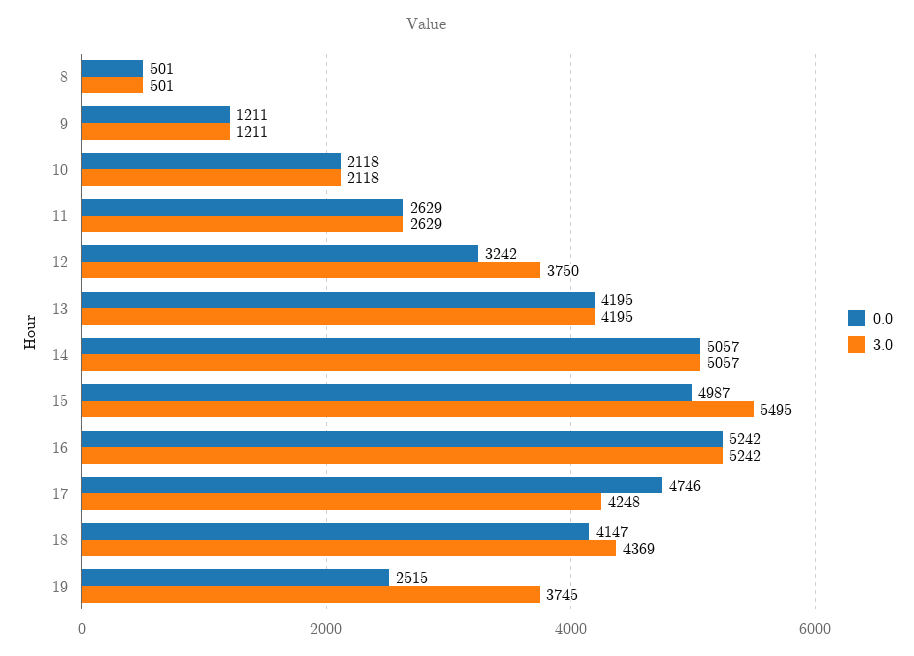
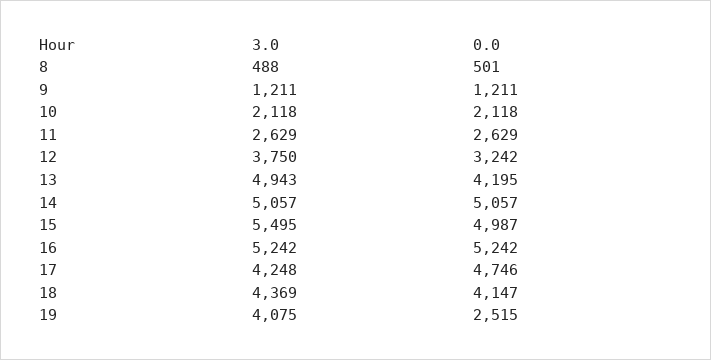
3.0, 8: 501 -> 488
3.0, 13: 4195 -> 4943
3.0, 19: 3745 -> 4075

